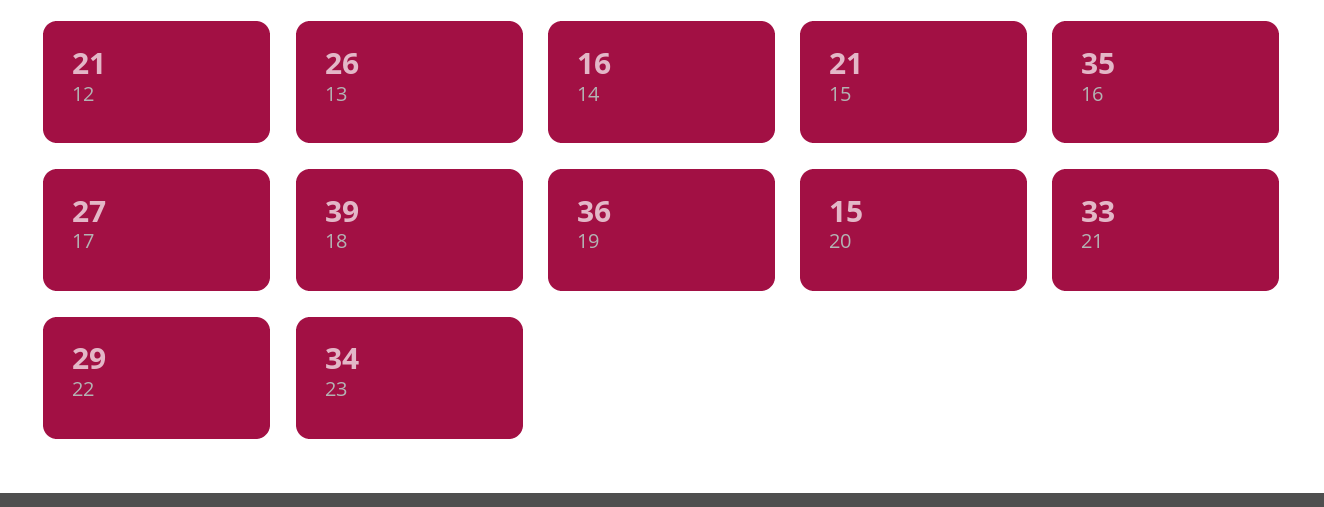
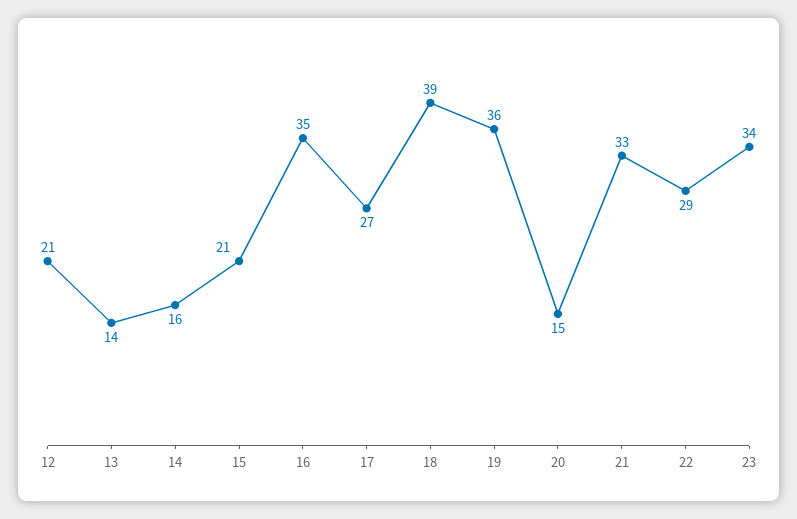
13: 26 -> 14

